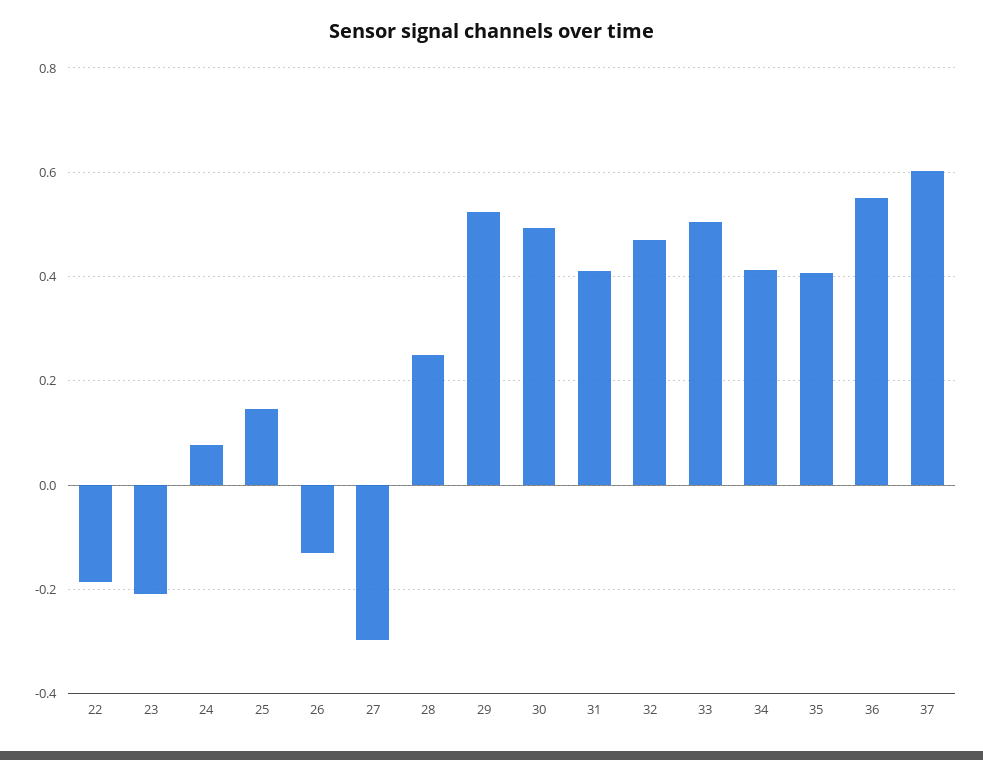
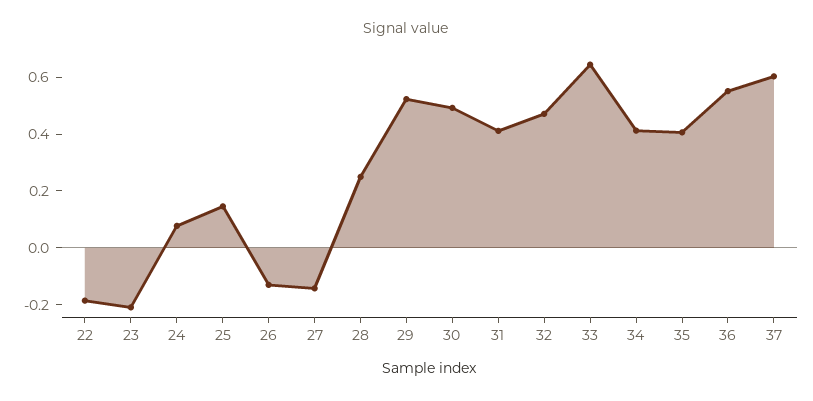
27: -0.3 -> -0.15
33: 0.5 -> 0.65

